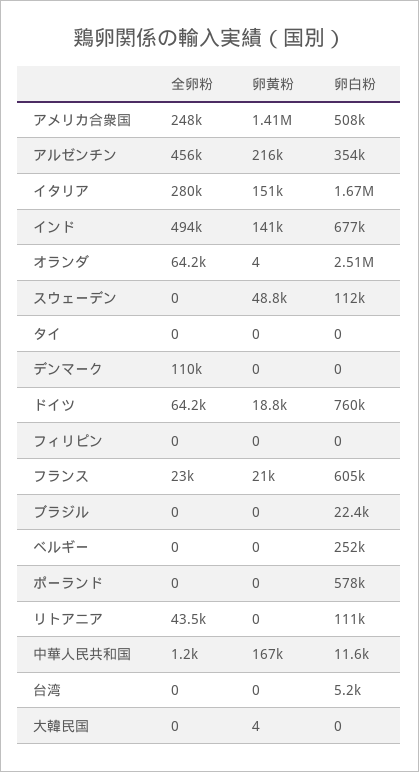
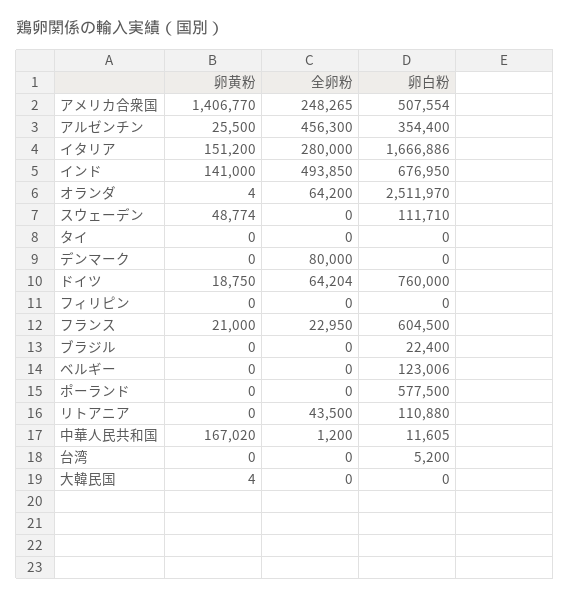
卵黄粉, アルゼンチン: 216000 -> 25500
全卵粉, デンマーク: 110000 -> 80000
卵白粉, ベルギー: 252000 -> 123006

